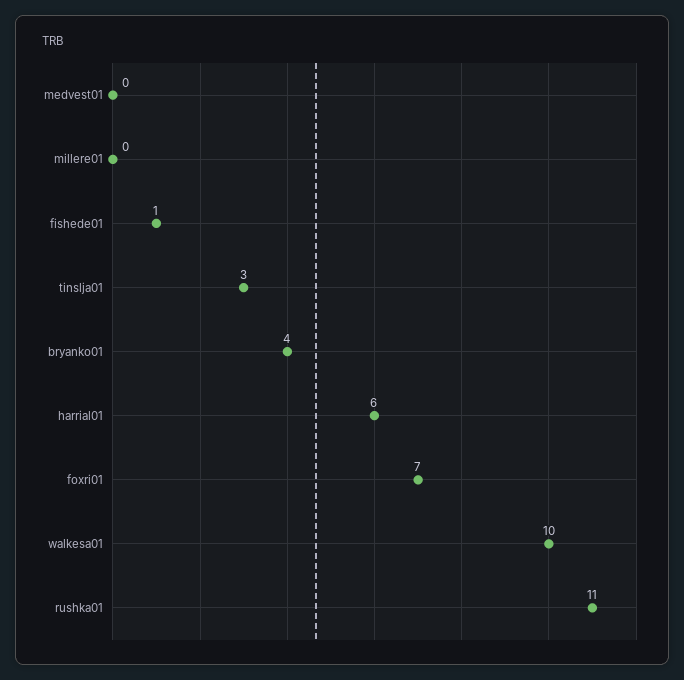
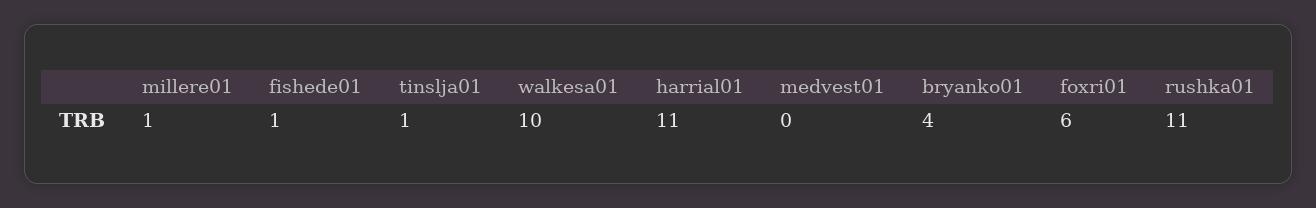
millere01: 0 -> 1
tinslja01: 3 -> 1
harrial01: 6 -> 11
foxri01: 7 -> 6

